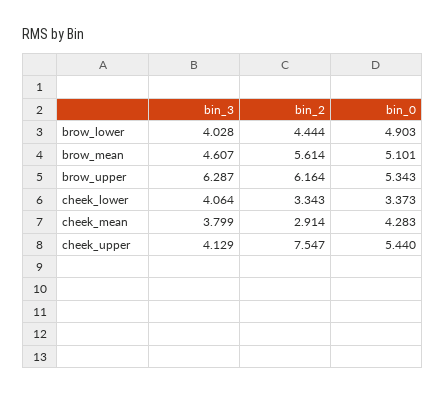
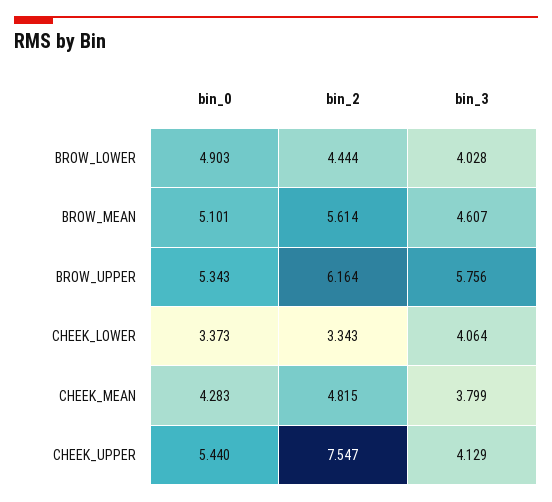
bin_3, brow_upper: 6.287 -> 5.756
bin_2, cheek_mean: 2.914 -> 4.815

